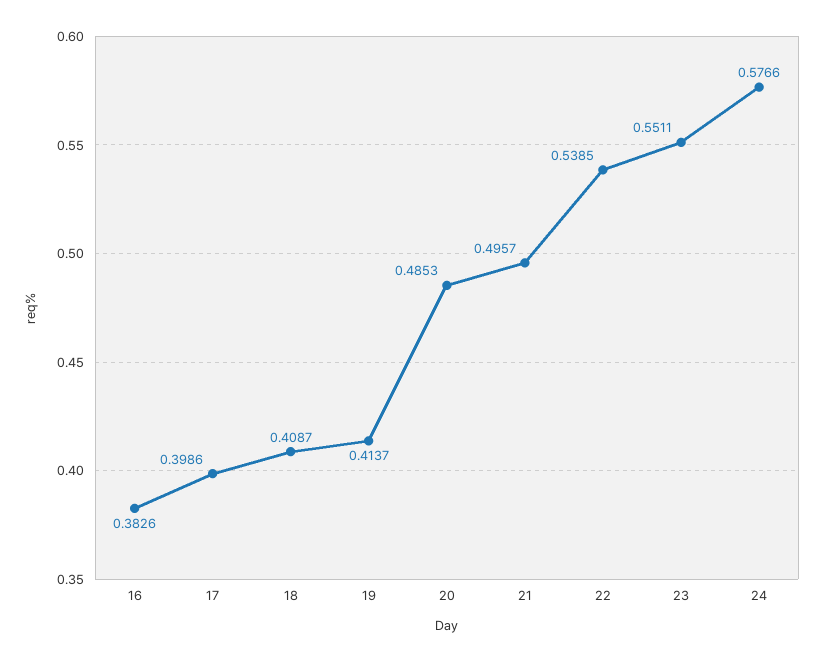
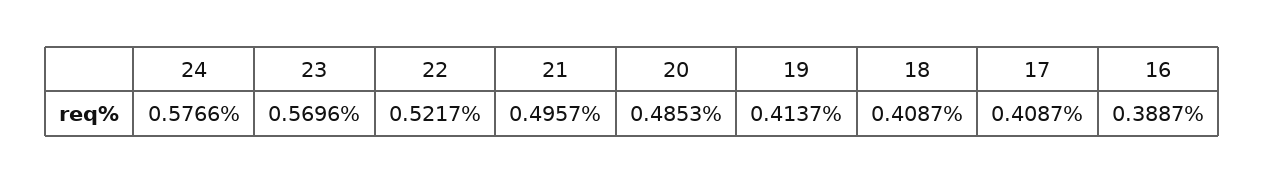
16: 0.3826 -> 0.3887
17: 0.3986 -> 0.4087
22: 0.5385 -> 0.5217
23: 0.5511 -> 0.5696

